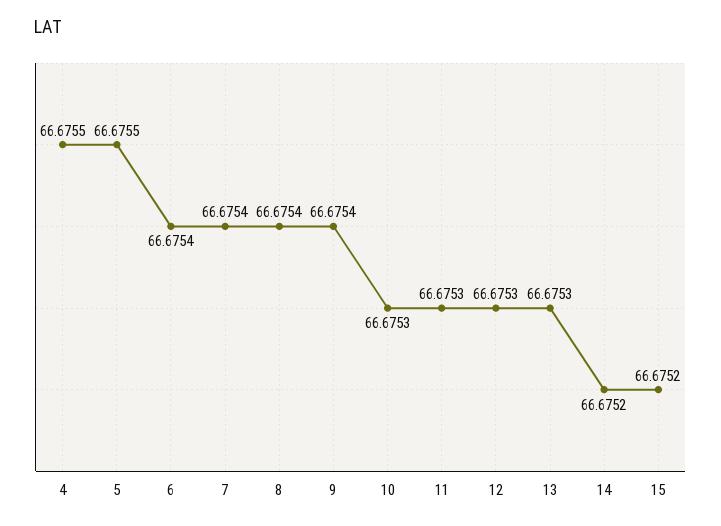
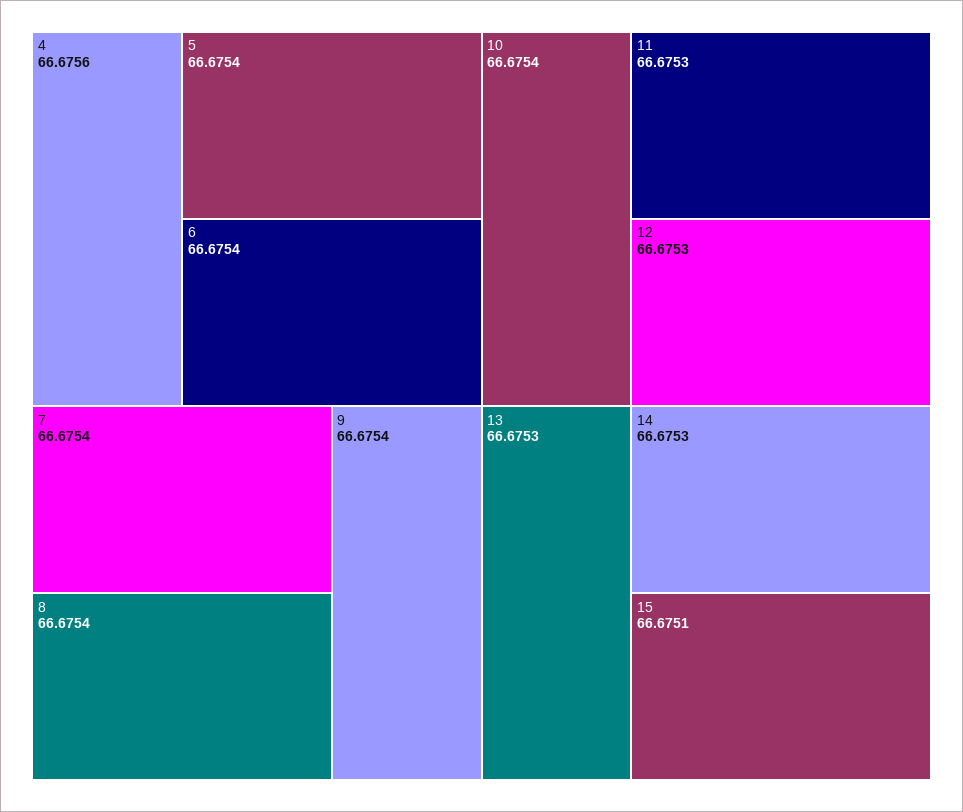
4: 66.6755 -> 66.6756
5: 66.6755 -> 66.6754
10: 66.6753 -> 66.6754
14: 66.6752 -> 66.6753
15: 66.6752 -> 66.6751

